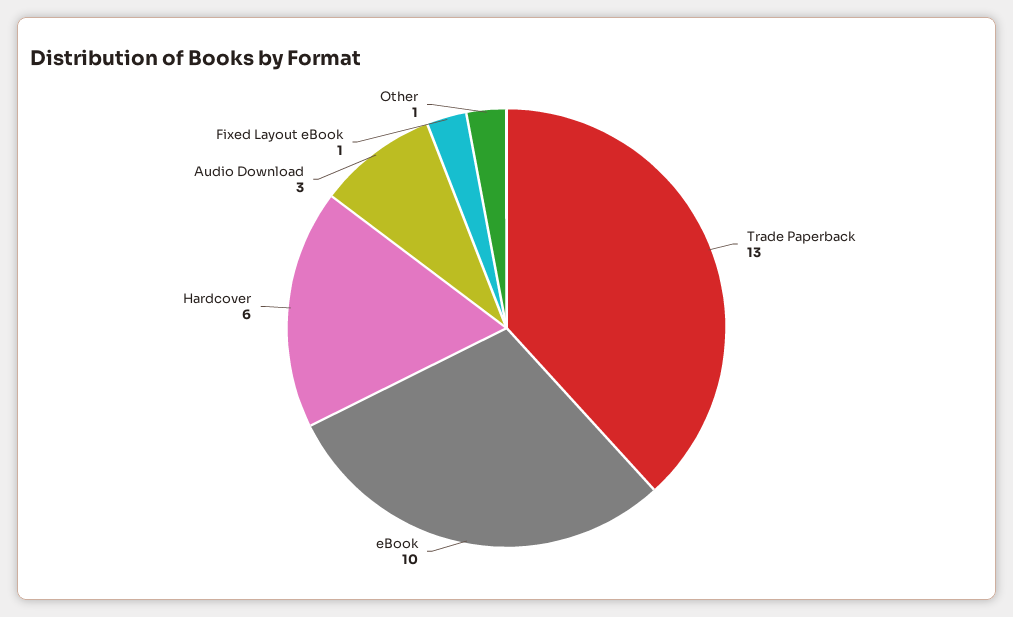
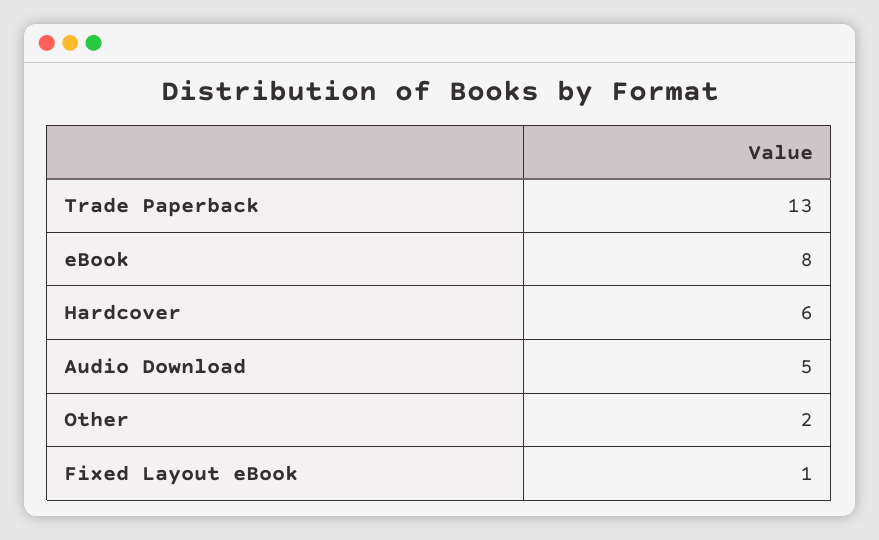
eBook: 10 -> 8
Audio Download: 3 -> 5
Other: 1 -> 2

